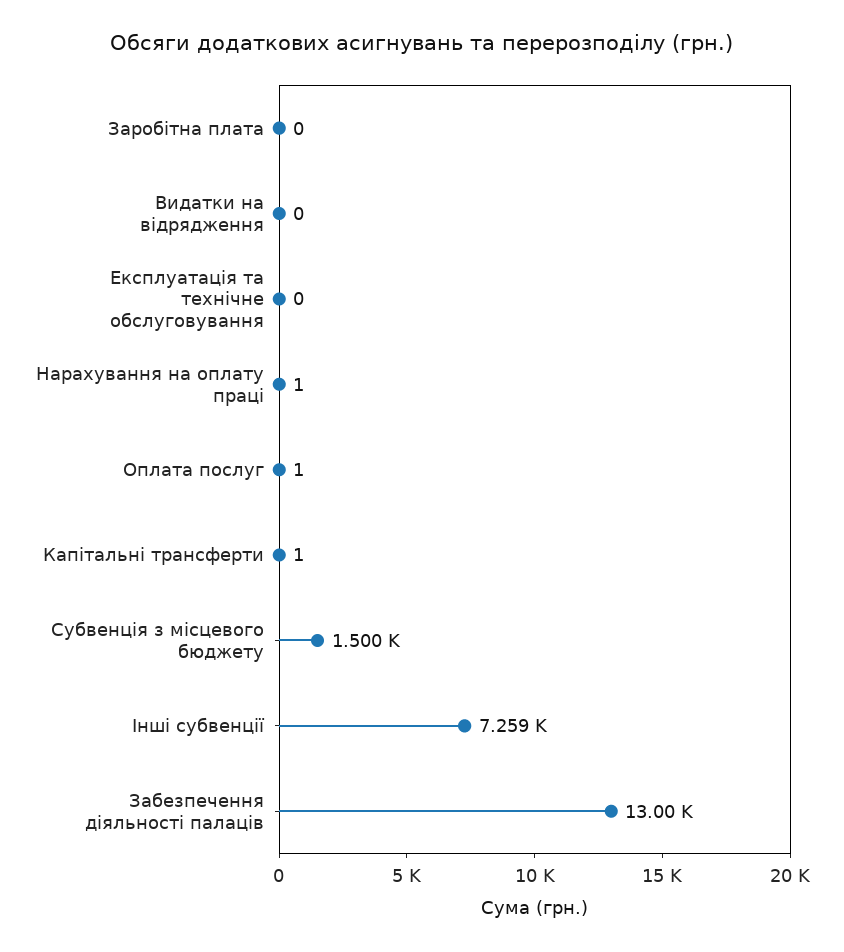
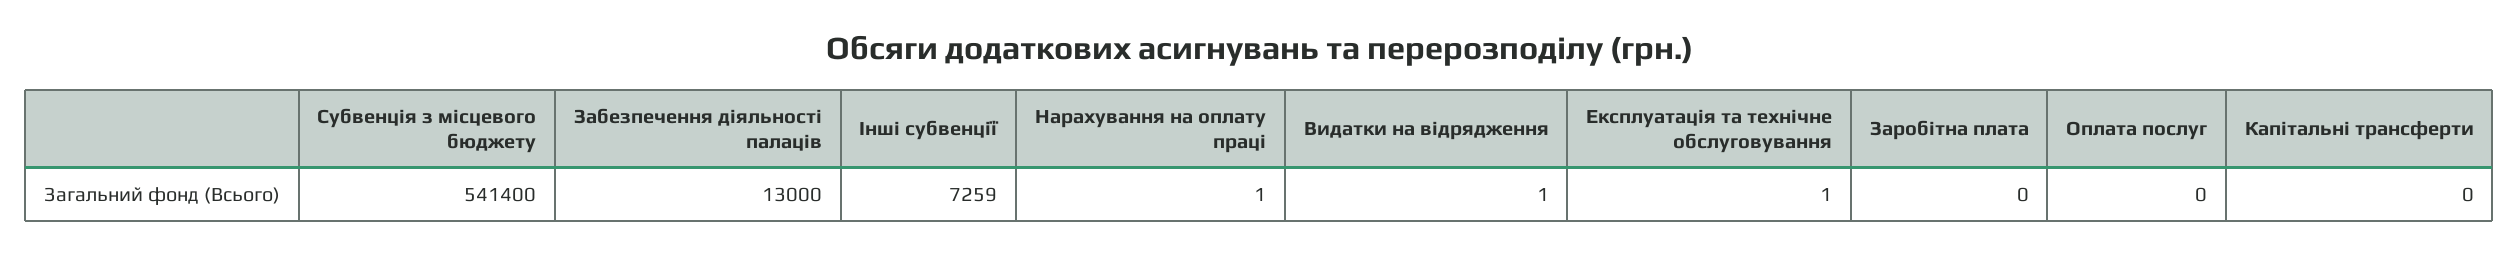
Видатки на відрядження: 0 -> 1
Експлуатація та технічне обслуговування: 0 -> 1
Оплата послуг: 1 -> 0
Капітальні трансферти: 1 -> 0
Субвенція з місцевого бюджету: 1500 -> 541400

